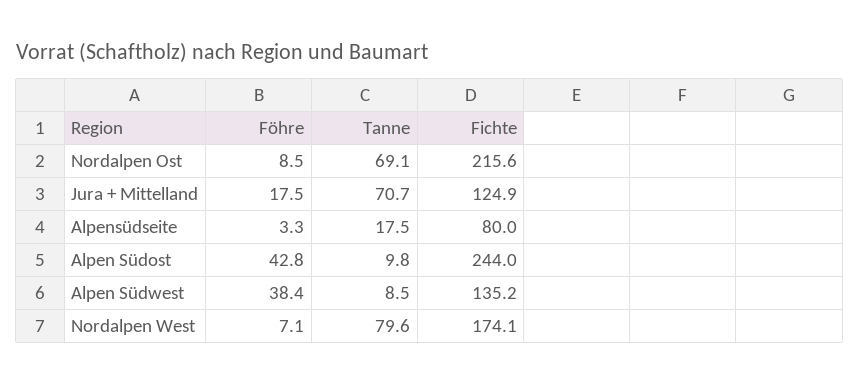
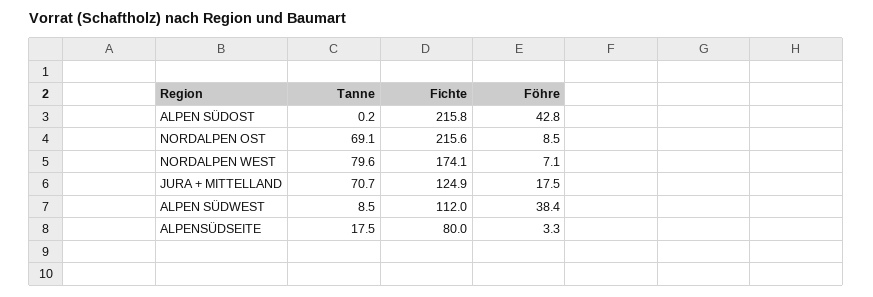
Tanne, Alpen Südost: 9.8 -> 0.2
Fichte, Alpen Südost: 244 -> 215.8
Fichte, Alpen Südwest: 135.2 -> 112

